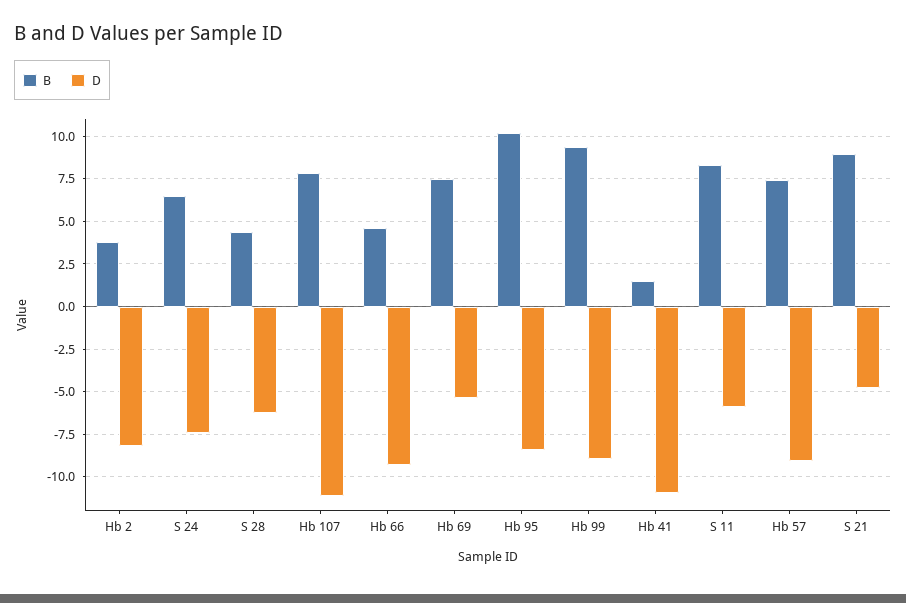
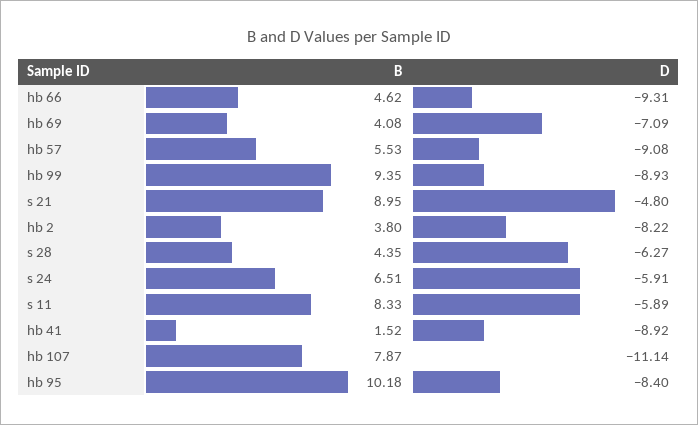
D, S 24: -7.5 -> -5.91
B, Hb 69: 7.5 -> 4.08
D, Hb 69: -5.5 -> -7.09
D, Hb 41: -11 -> -8.92
B, Hb 57: 7.5 -> 5.53

